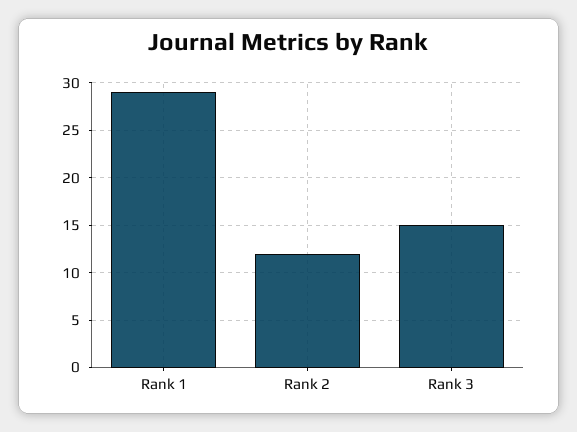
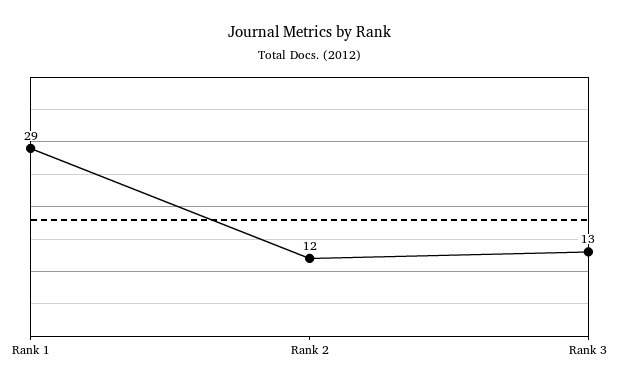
Rank 3: 15 -> 13

